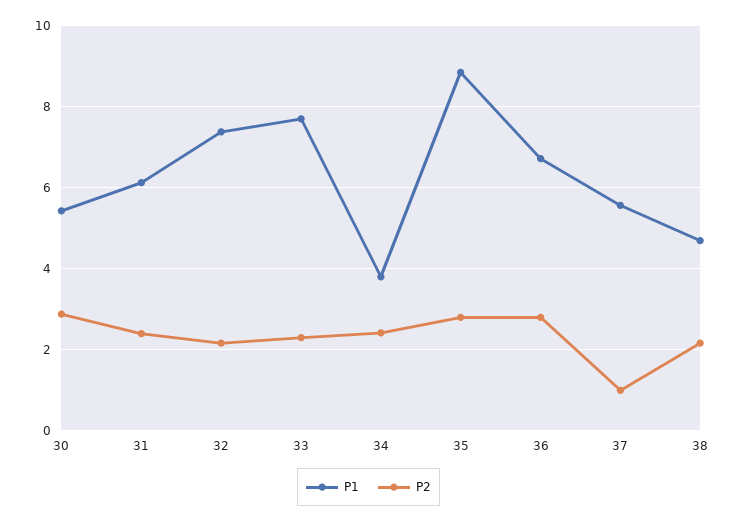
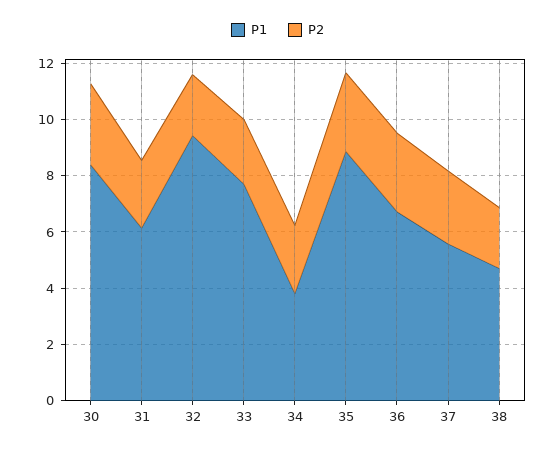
P1, 30: 5.4 -> 8.5
P1, 32: 7.4 -> 9.5
P2, 37: 1 -> 2.5

